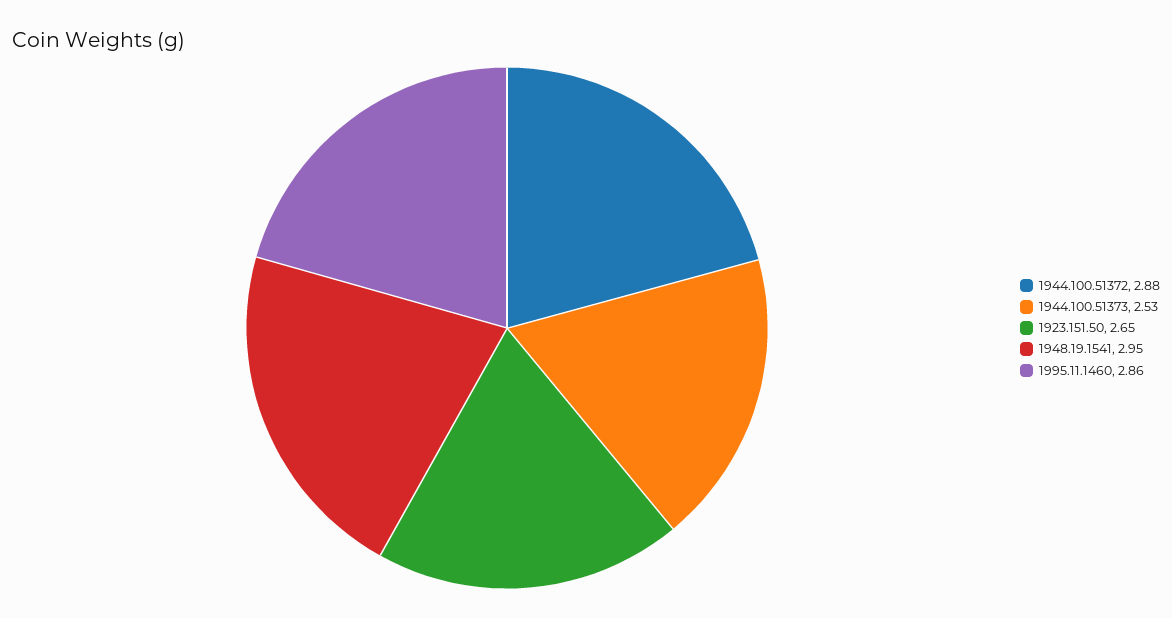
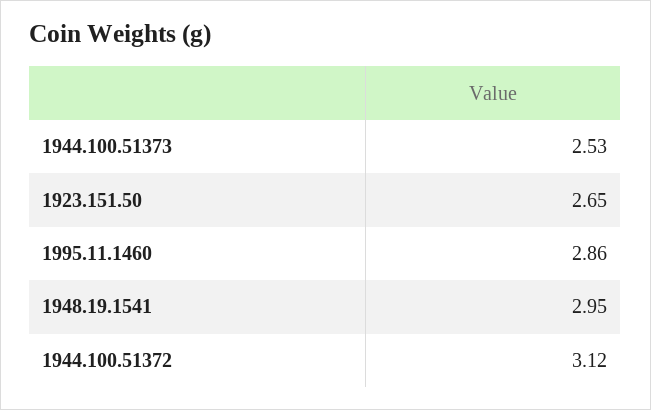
1944.100.51372: 2.88 -> 3.12

